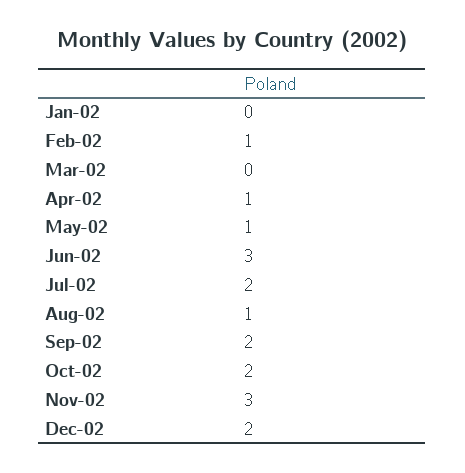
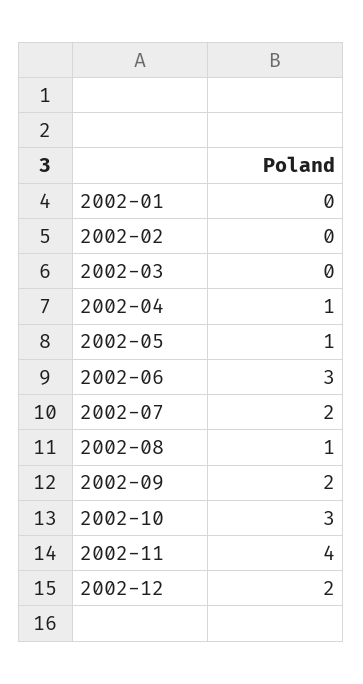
Feb-02: 1 -> 0
Oct-02: 2 -> 3
Nov-02: 3 -> 4

